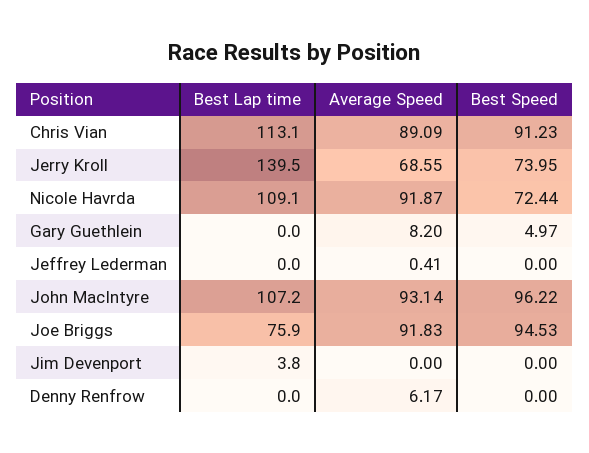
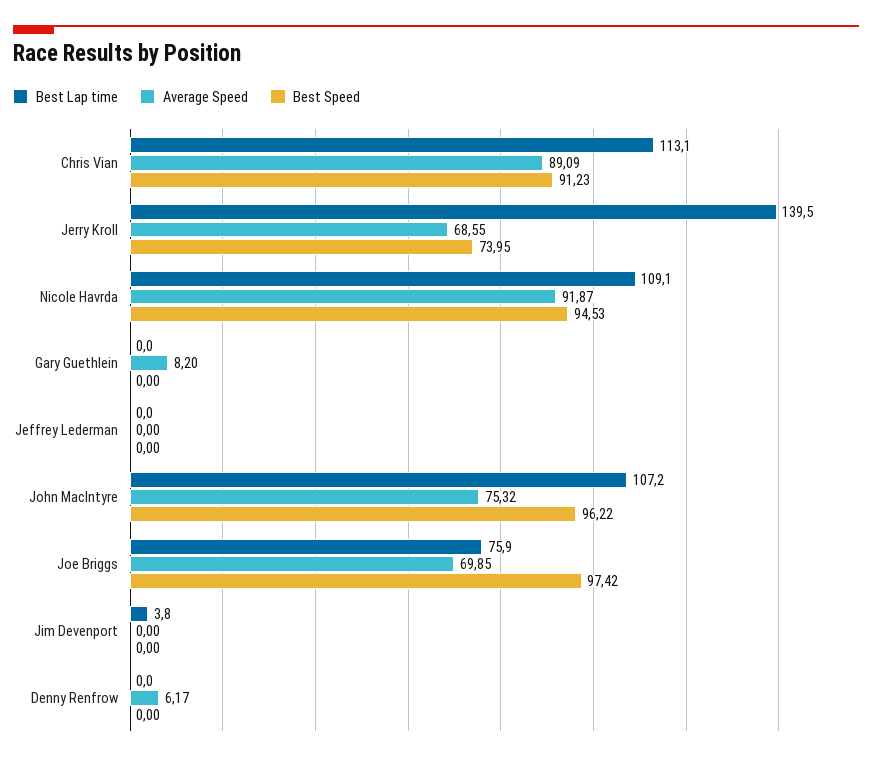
Best Speed, Nicole Havrda: 72.44 -> 94.53
Best Speed, Gary Guethlein: 4.97 -> 0
Average Speed, Jeffrey Lederman: 0.41 -> 0
Average Speed, John MacIntyre: 93.14 -> 75.32
Average Speed, Joe Briggs: 91.83 -> 69.85
Best Speed, Joe Briggs: 94.53 -> 97.42

